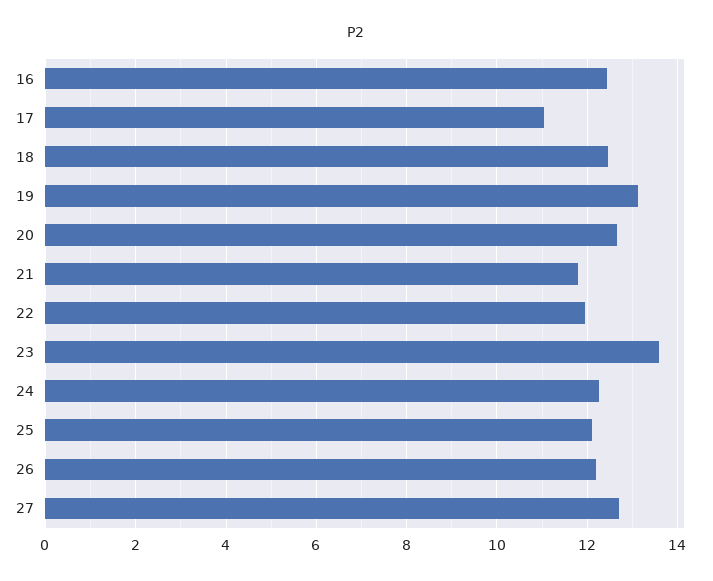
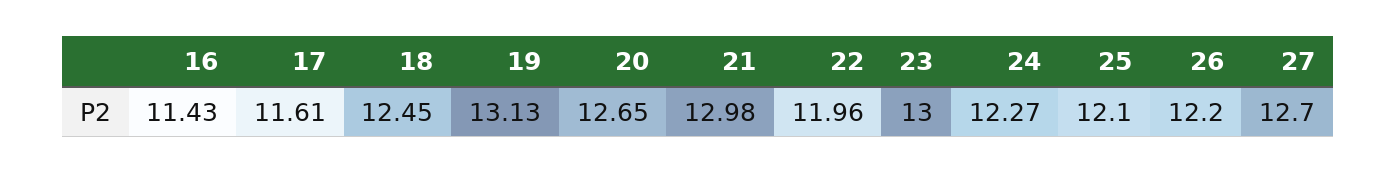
16: 12.4 -> 11.43
17: 11 -> 11.61
21: 11.8 -> 12.98
23: 13.6 -> 13

